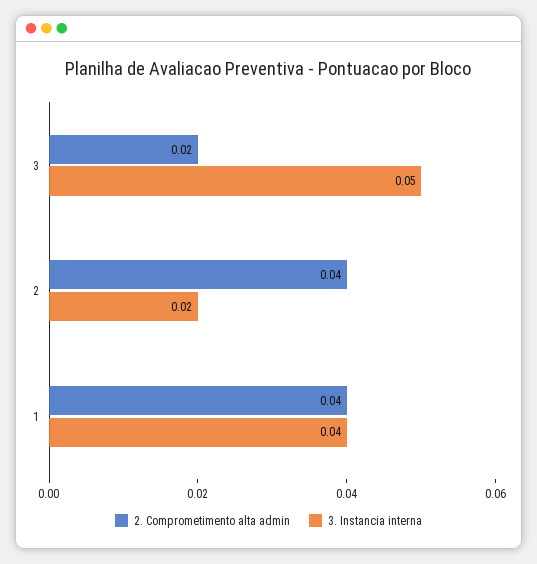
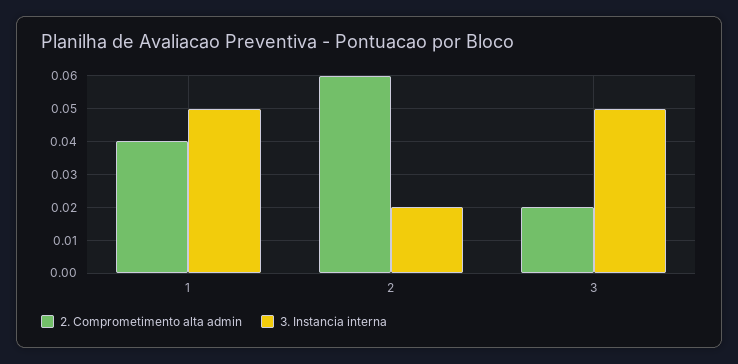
2. Comprometimento alta admin, 2: 0.04 -> 0.06
3. Instancia interna, 1: 0.04 -> 0.05

